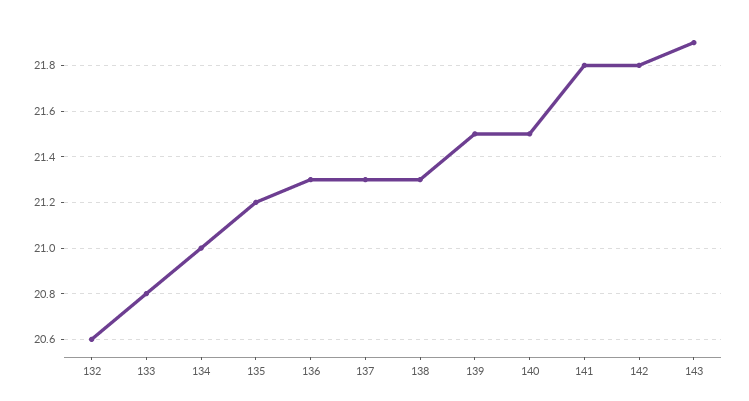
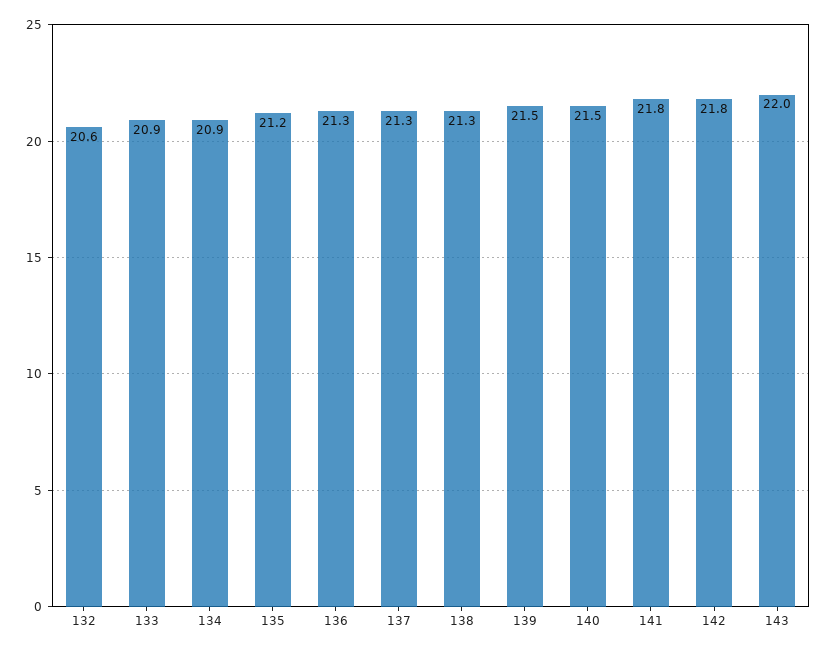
133: 20.8 -> 20.9
134: 21 -> 20.9
143: 21.9 -> 22

